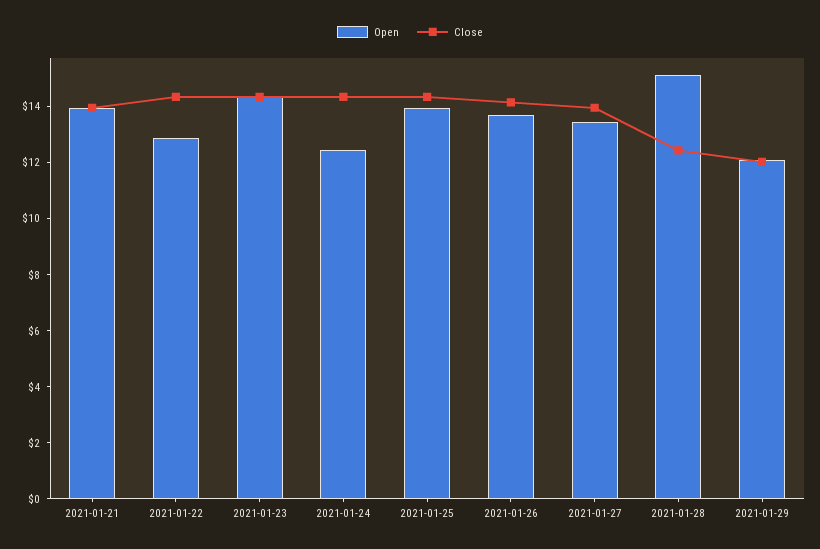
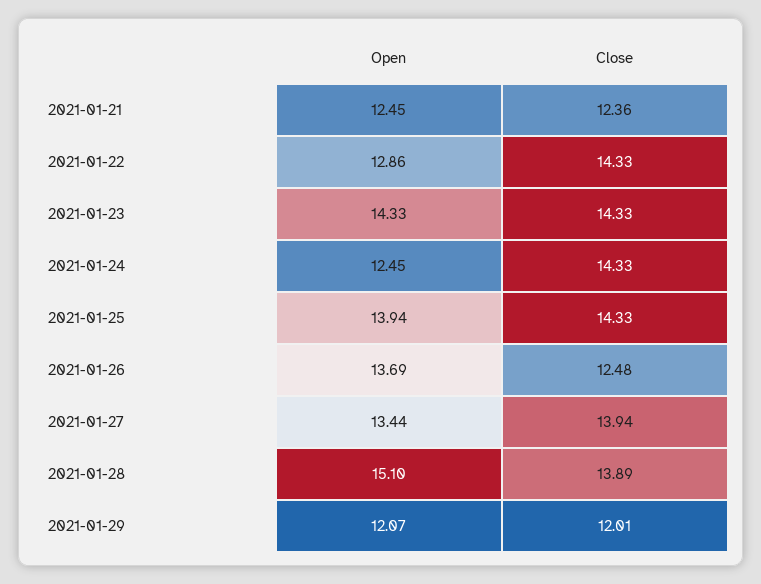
Open, 2021-01-21: 14 -> 12.45
Close, 2021-01-21: 14 -> 12.36
Close, 2021-01-26: 14 -> 12.48
Close, 2021-01-28: 12.5 -> 13.89

